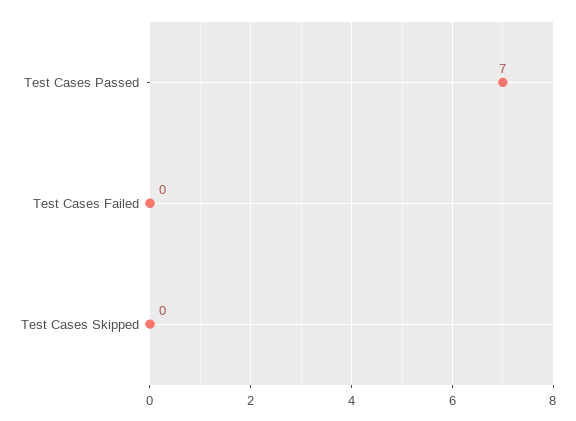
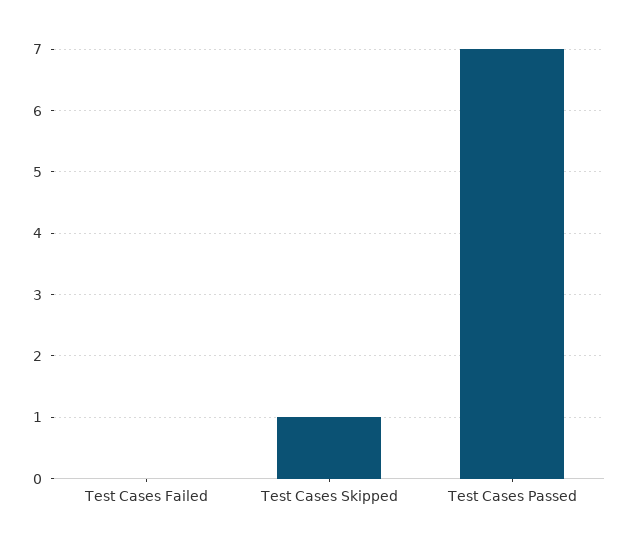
Test Cases Skipped: 0 -> 1

